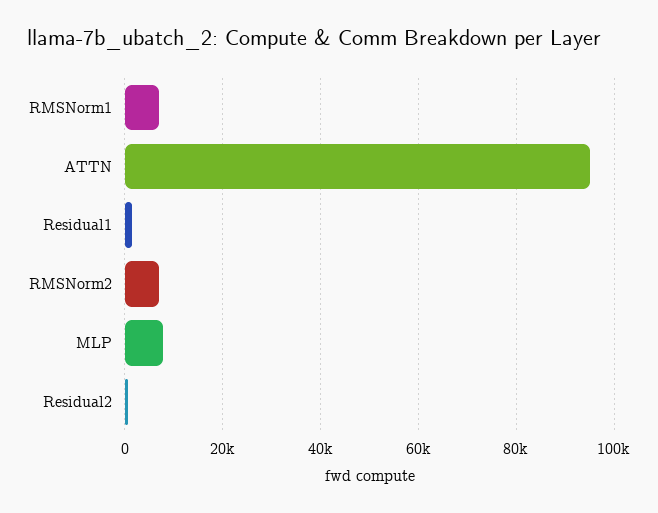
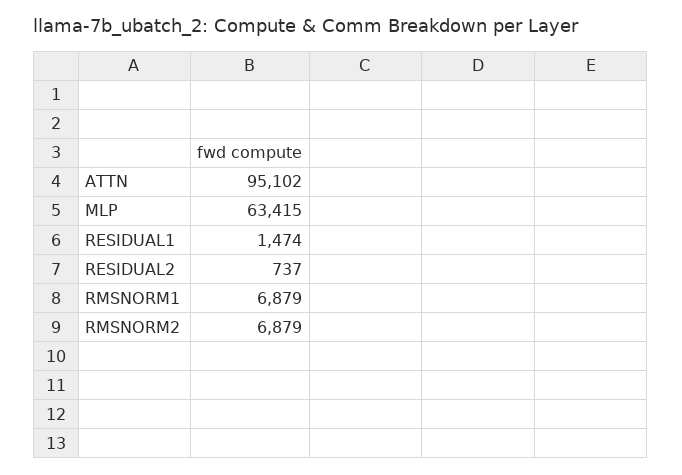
MLP: 8000 -> 63415

